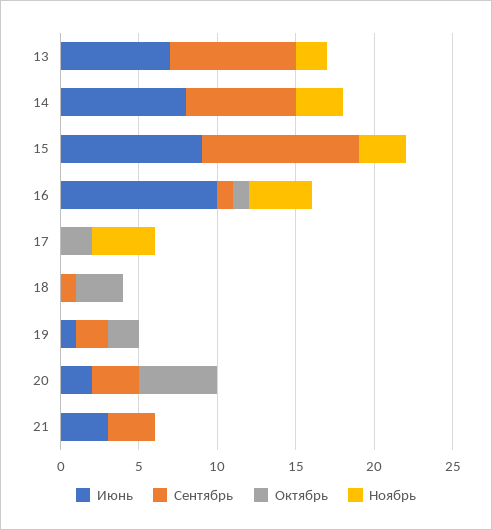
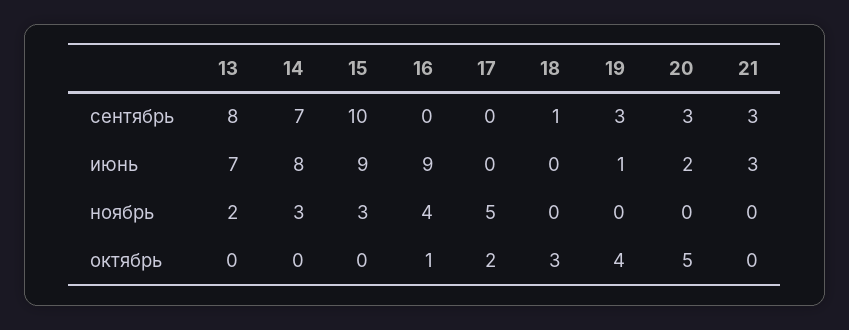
Июнь, 16: 10 -> 9
Сентябрь, 16: 1 -> 0
Ноябрь, 17: 4 -> 5
Сентябрь, 19: 2 -> 3
Октябрь, 19: 2 -> 4

